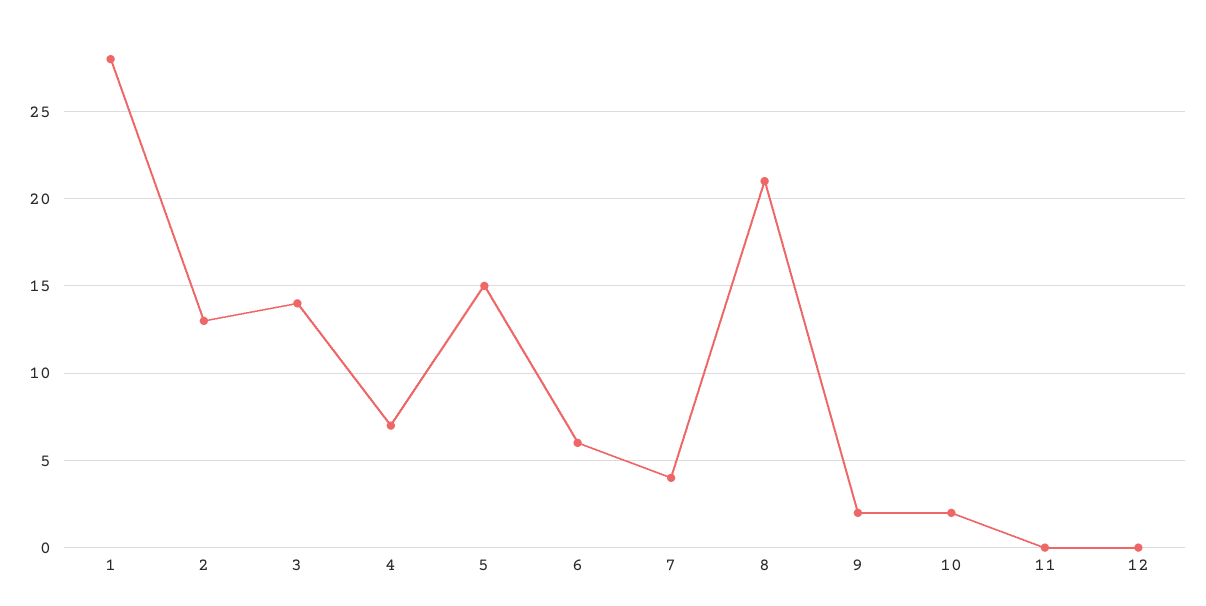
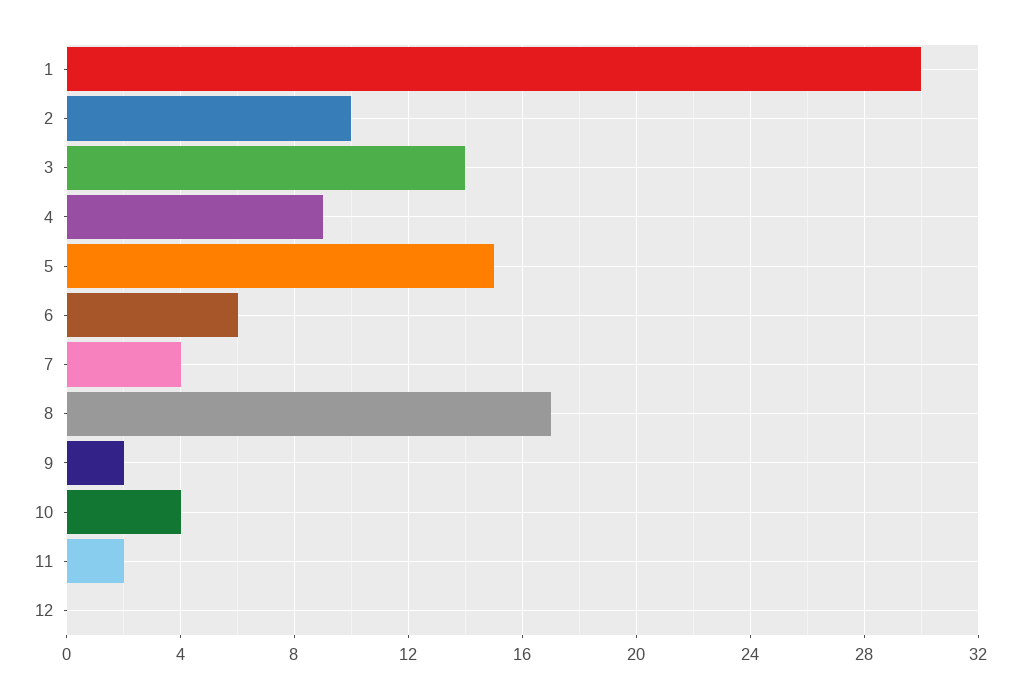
1: 28 -> 30
2: 13 -> 10
4: 7 -> 9
8: 21 -> 17
10: 2 -> 4
11: 0 -> 2

